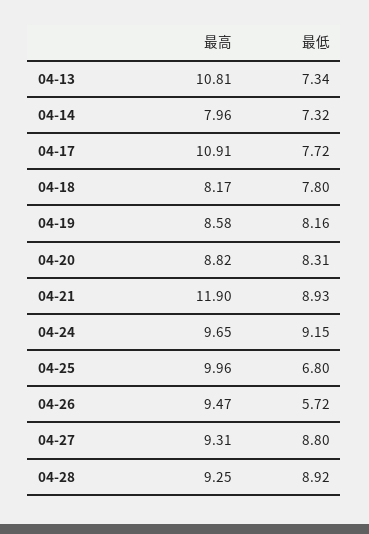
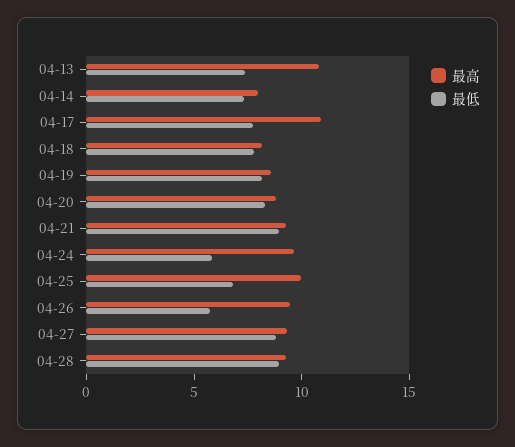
最高, 04-21: 11.9 -> 9
最低, 04-24: 9.15 -> 6

